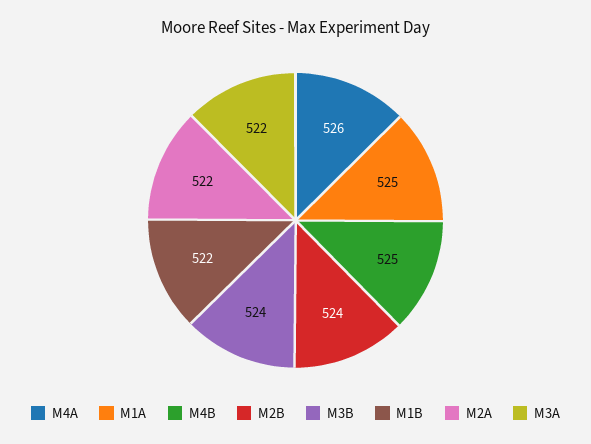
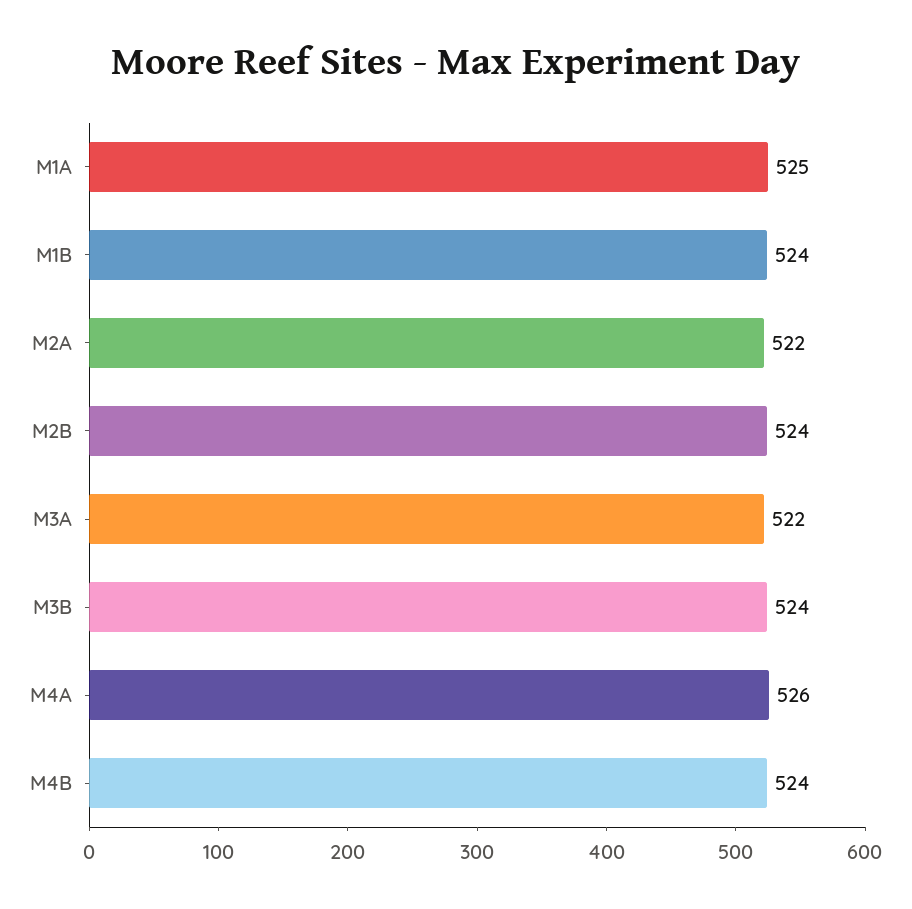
M4B: 525 -> 524
M1B: 522 -> 524

